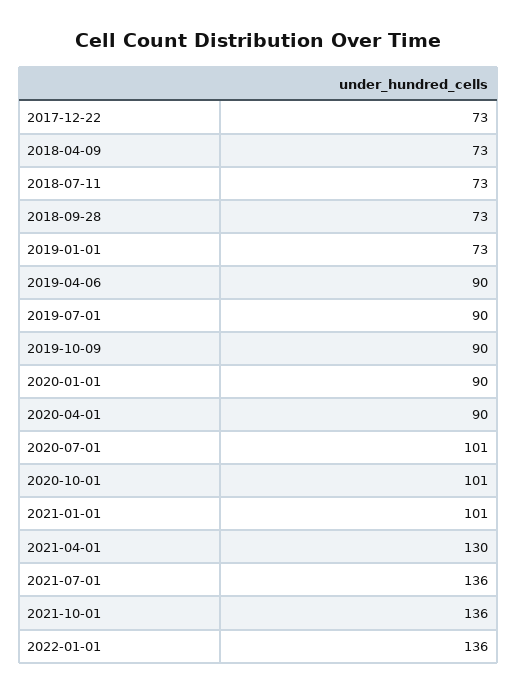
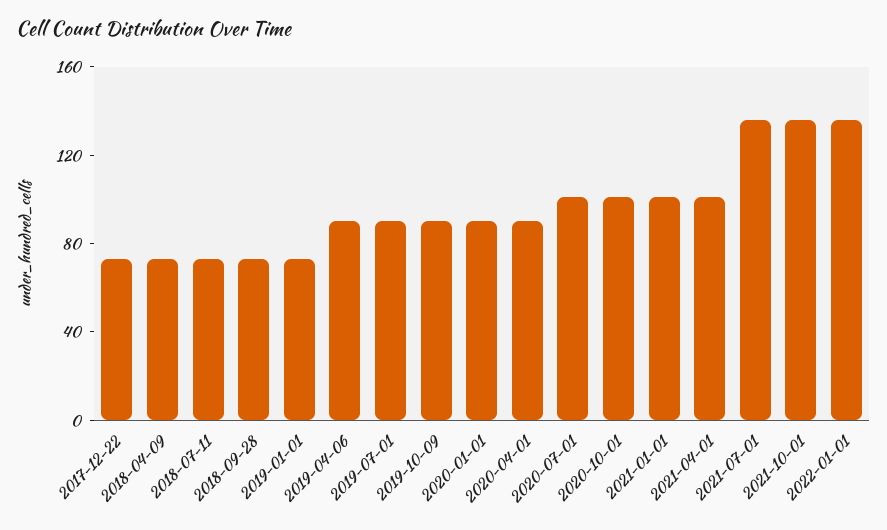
2021-04-01: 130 -> 100

